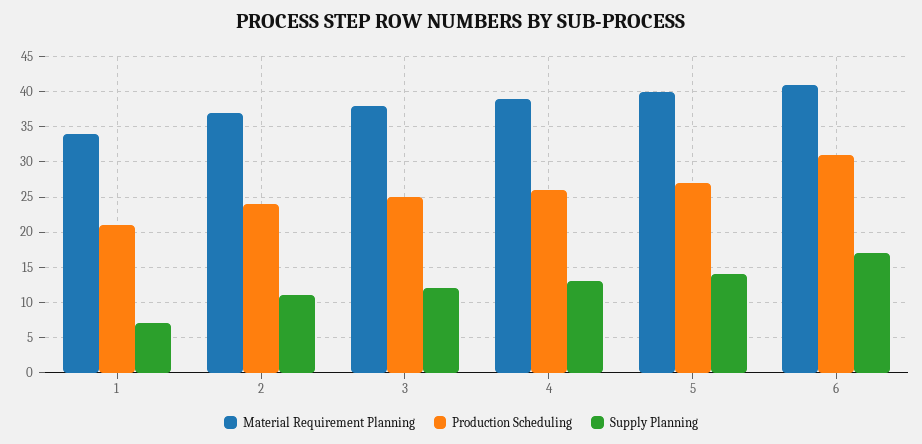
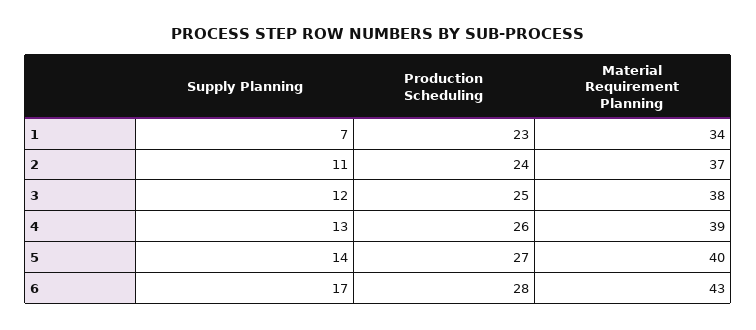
Production Scheduling, 1: 21 -> 23
Material Requirement Planning, 6: 41 -> 43
Production Scheduling, 6: 31 -> 28

